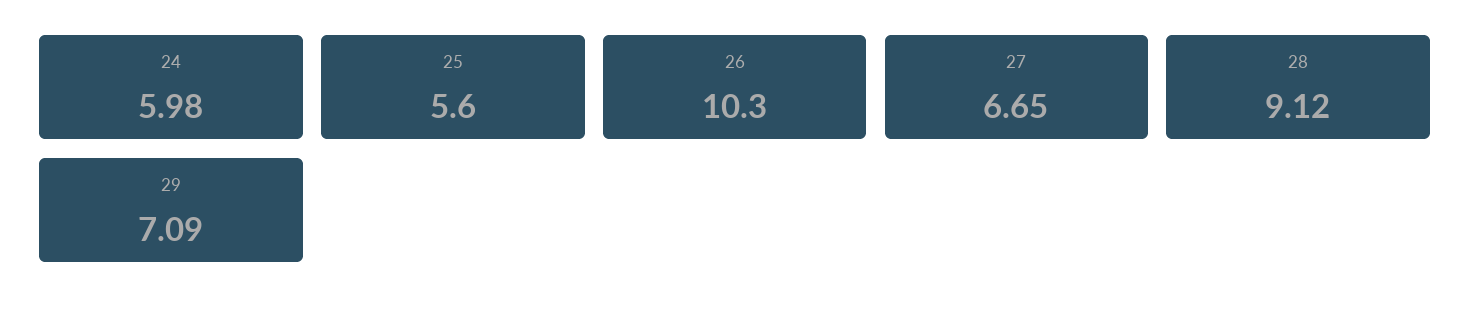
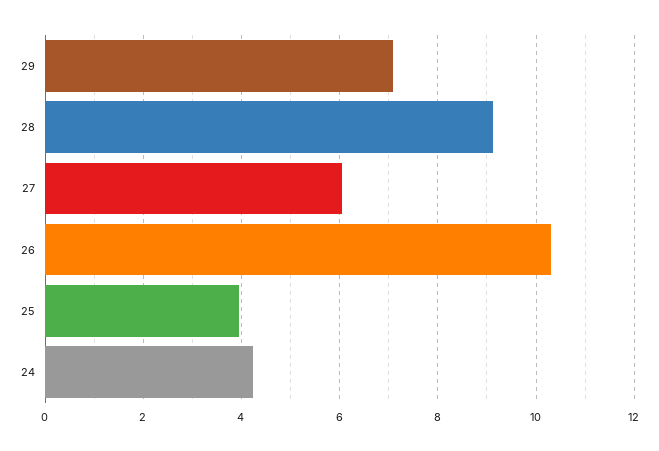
24: 5.98 -> 4.2
25: 5.6 -> 4
27: 6.65 -> 6

